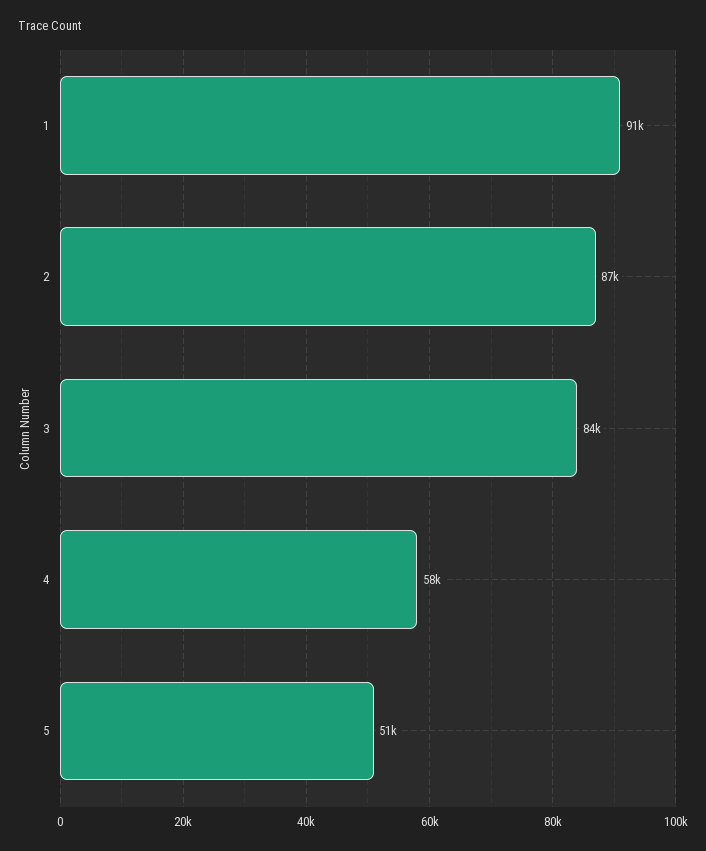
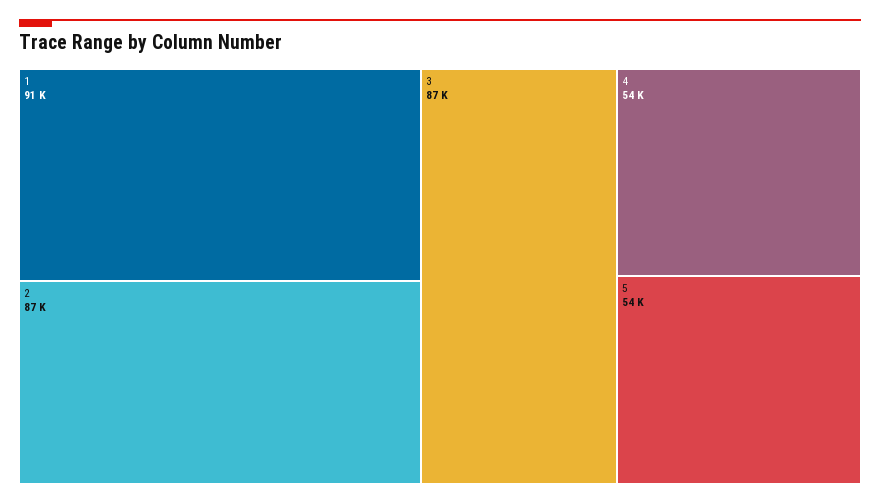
3: 84000 -> 87000
4: 58000 -> 54000
5: 51000 -> 54000

